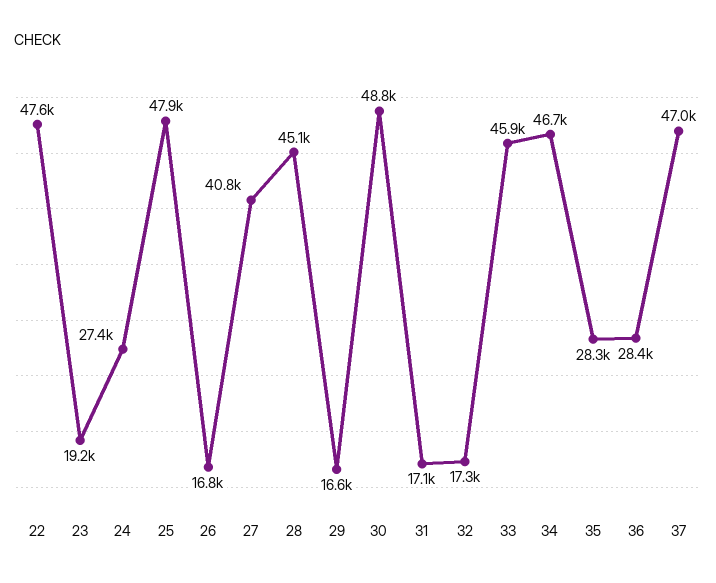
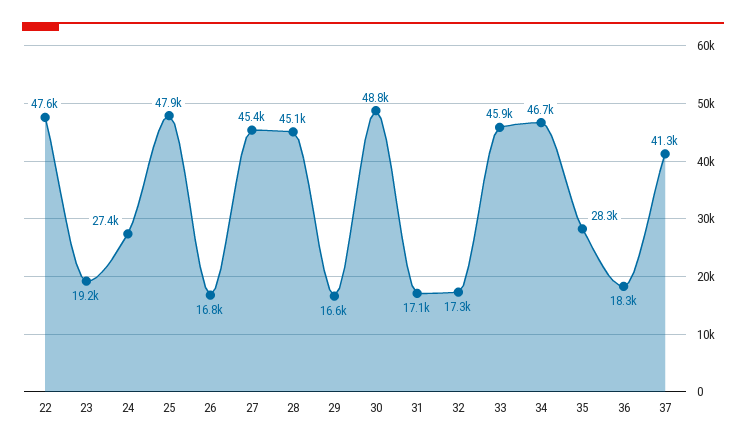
27: 40800 -> 45400
36: 28400 -> 18300
37: 47000 -> 41300

